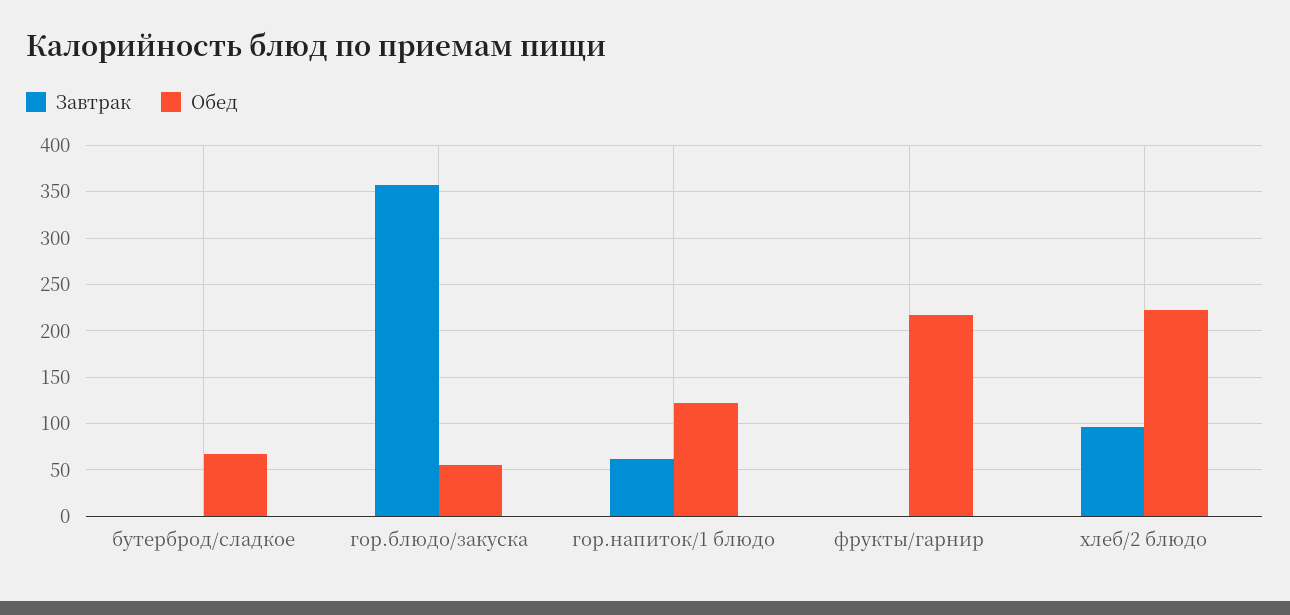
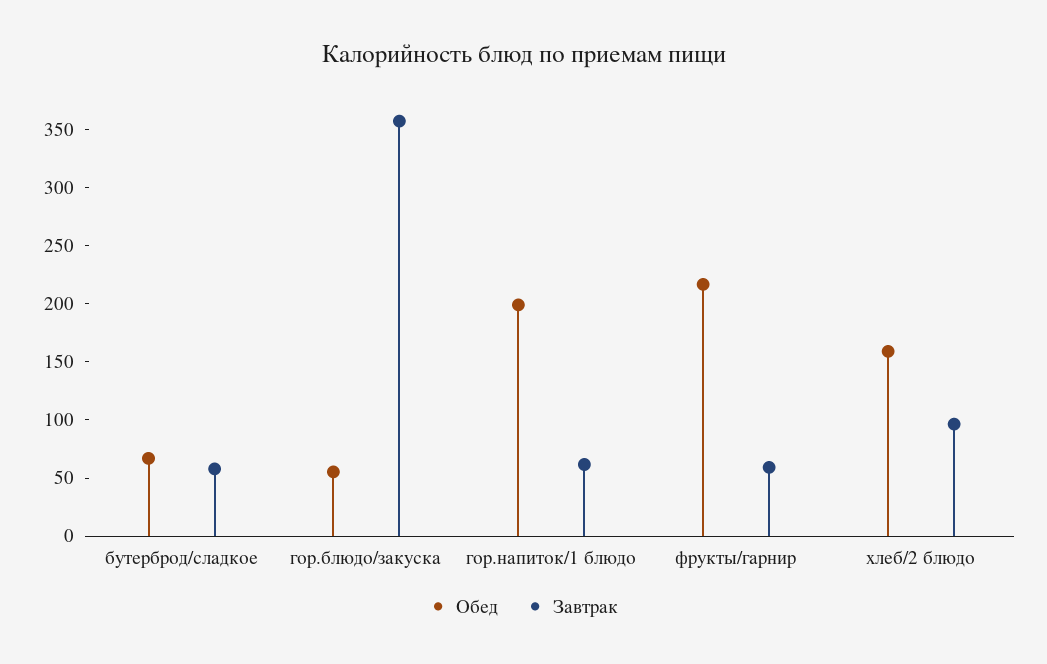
Завтрак, бутерброд/сладкое: 0 -> 60
Обед, гор.напиток/1 блюдо: 120 -> 200
Завтрак, фрукты/гарнир: 0 -> 60
Обед, хлеб/2 блюдо: 220 -> 160

